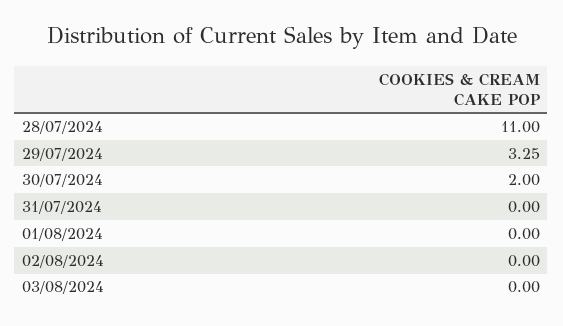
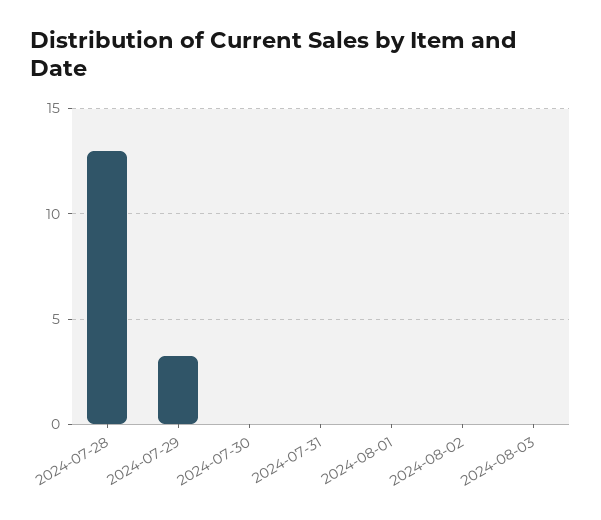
28/07/2024: 11 -> 13
30/07/2024: 2 -> 0

